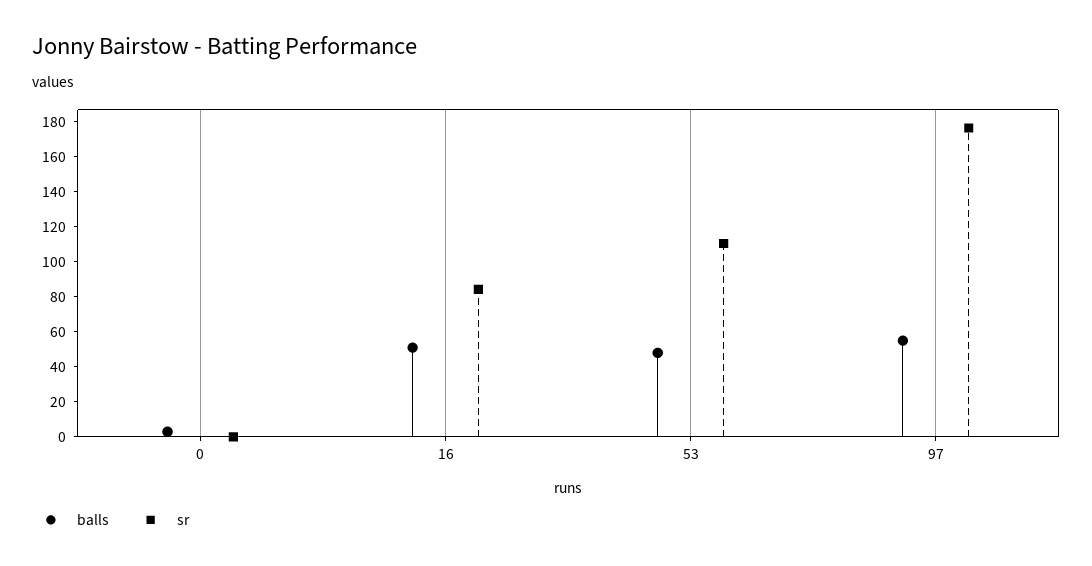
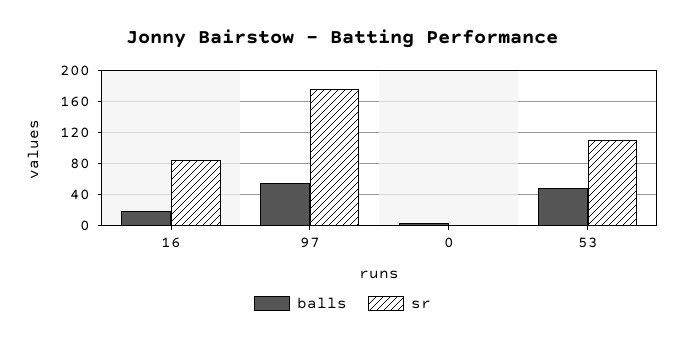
balls, 16: 50 -> 20

